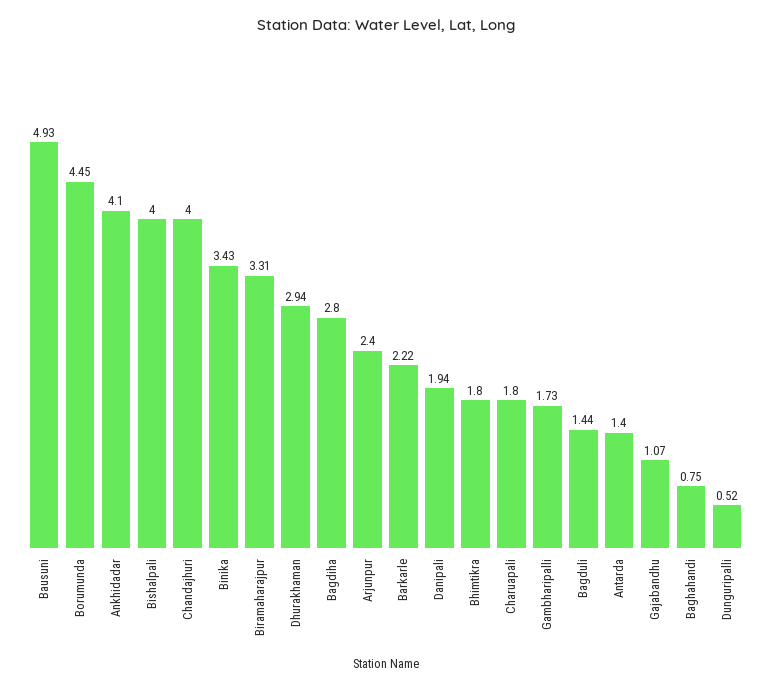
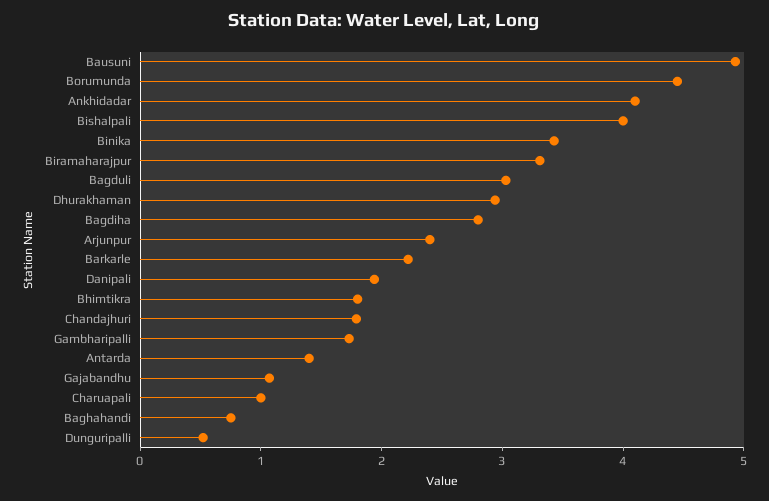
Chandajhuri: 4 -> 1.8
Charuapali: 1.8 -> 1
Bagduli: 1.44 -> 3

